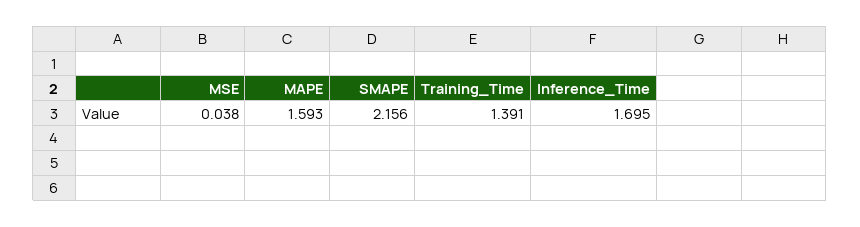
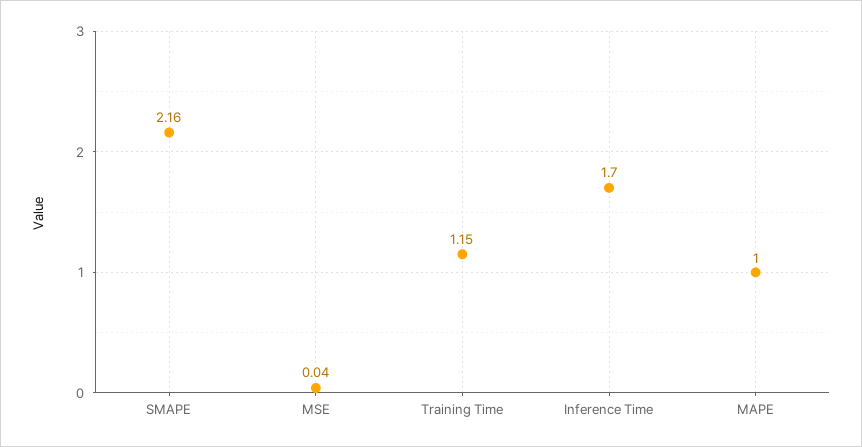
MAPE: 1.593 -> 1
Training_Time: 1.391 -> 1.15

